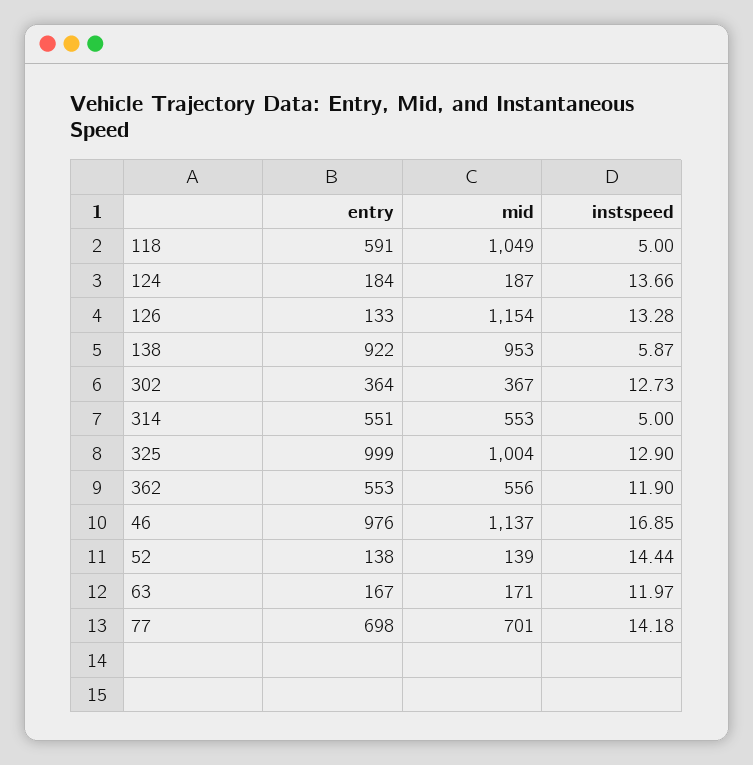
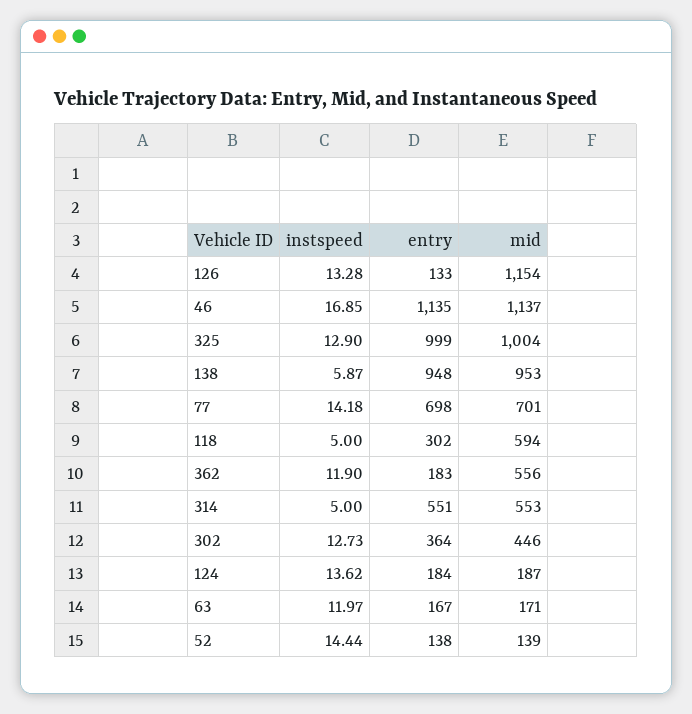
entry, 118: 591 -> 302
mid, 118: 1049 -> 594
instspeed, 124: 13.66 -> 13.62
entry, 138: 922 -> 948
mid, 302: 367 -> 446
entry, 362: 553 -> 183
entry, 46: 976 -> 1135

